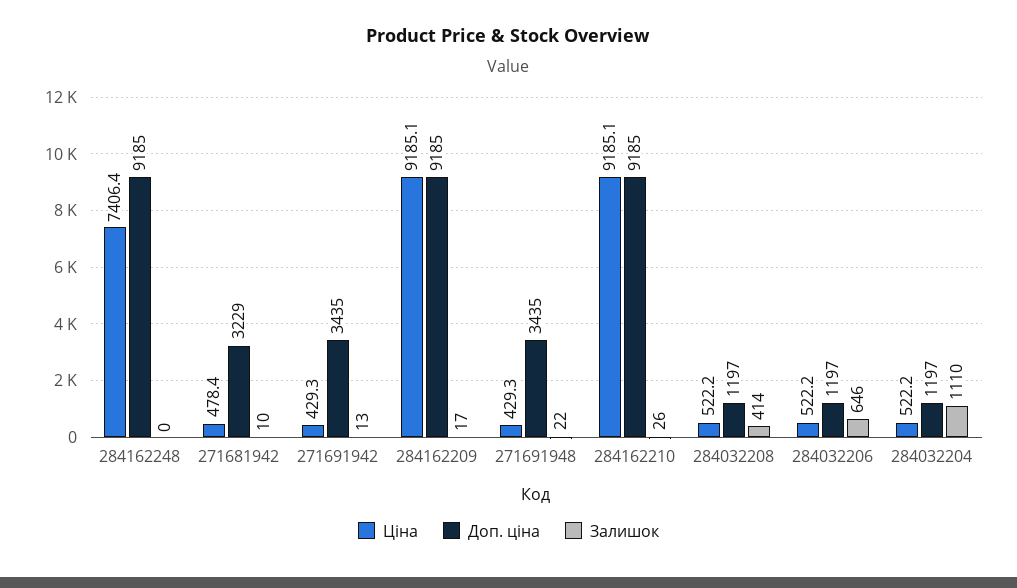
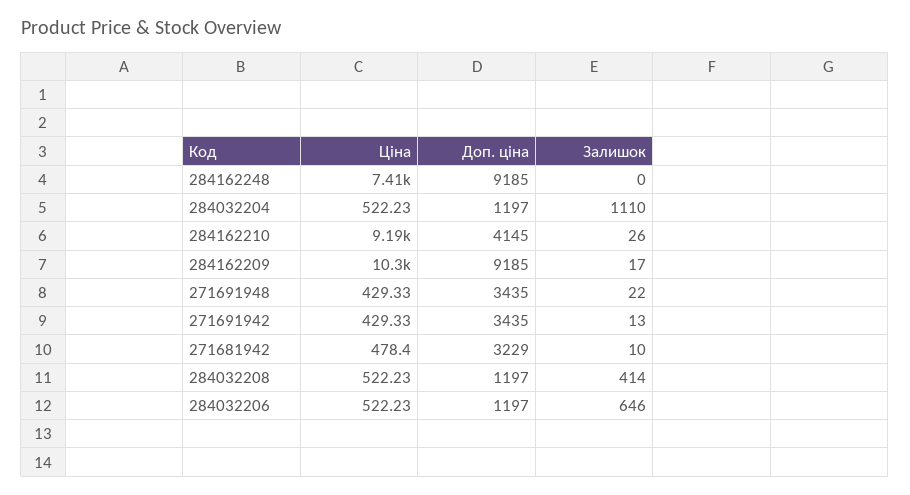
Ціна, 284162209: 9185.1 -> 10300
Доп. ціна, 284162210: 9185 -> 4145

